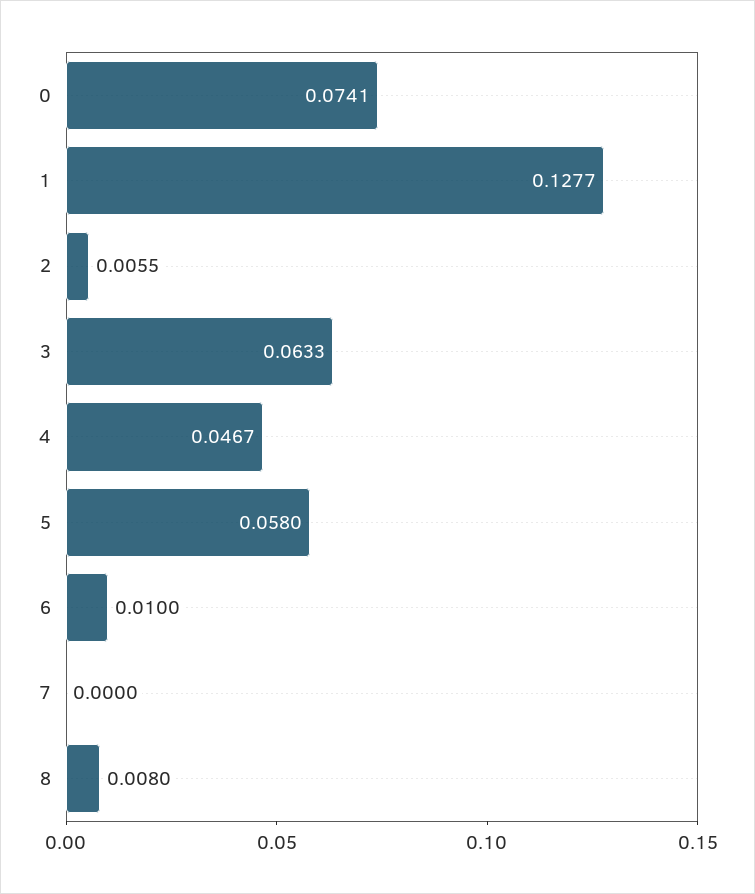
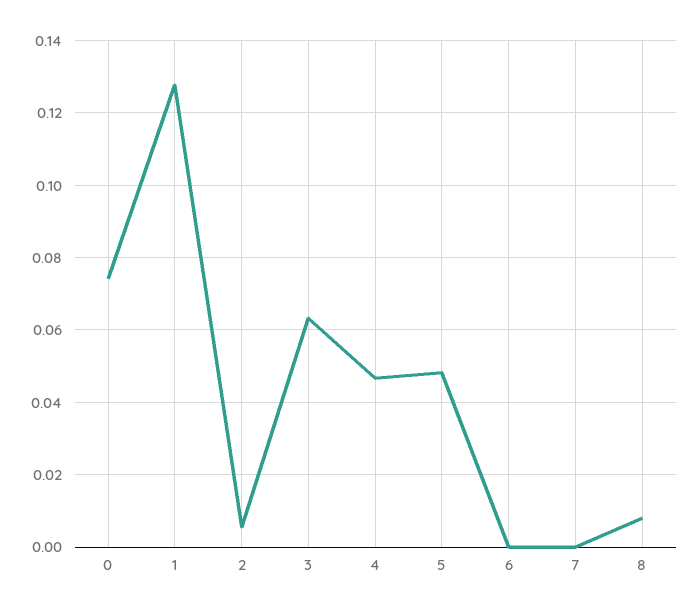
5: 0.058 -> 0.048
6: 0.01 -> 0

